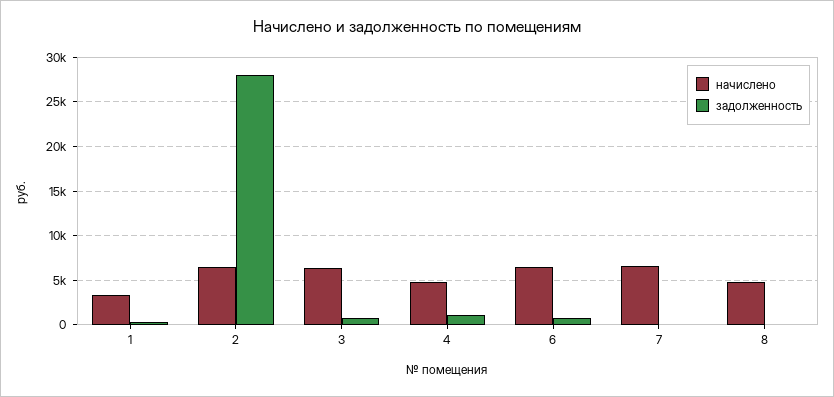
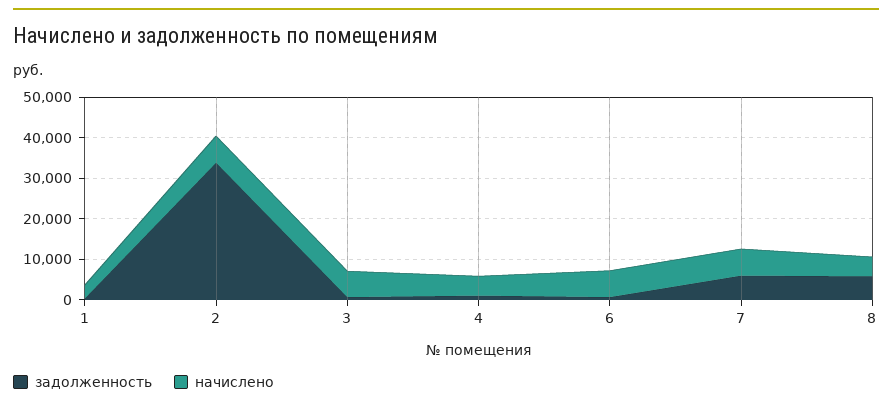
задолженность, 2: 28000 -> 34000
задолженность, 7: 0 -> 6000
задолженность, 8: 0 -> 6000

